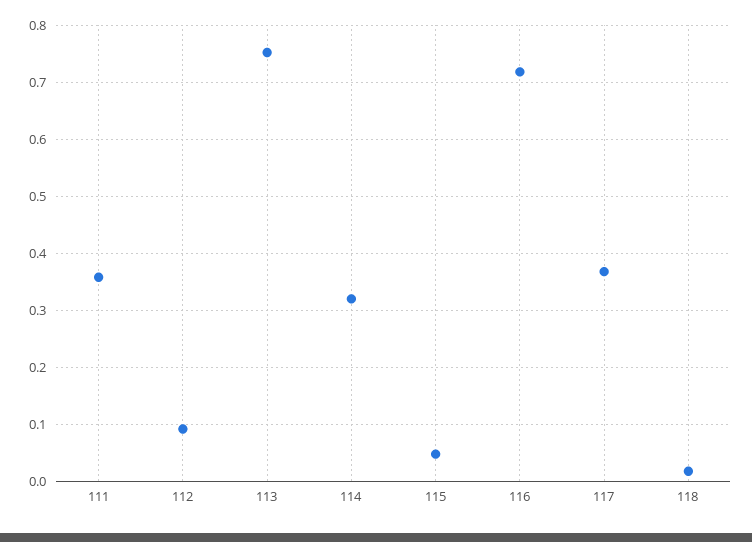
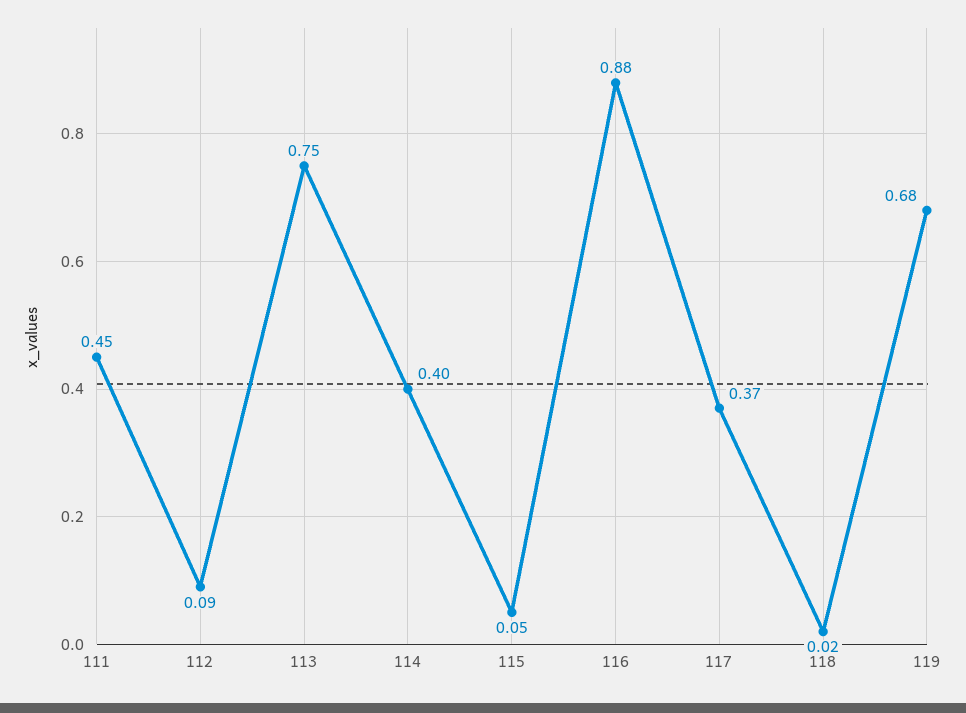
111: 0.36 -> 0.45
114: 0.32 -> 0.4
116: 0.72 -> 0.88
119: none -> 0.68

